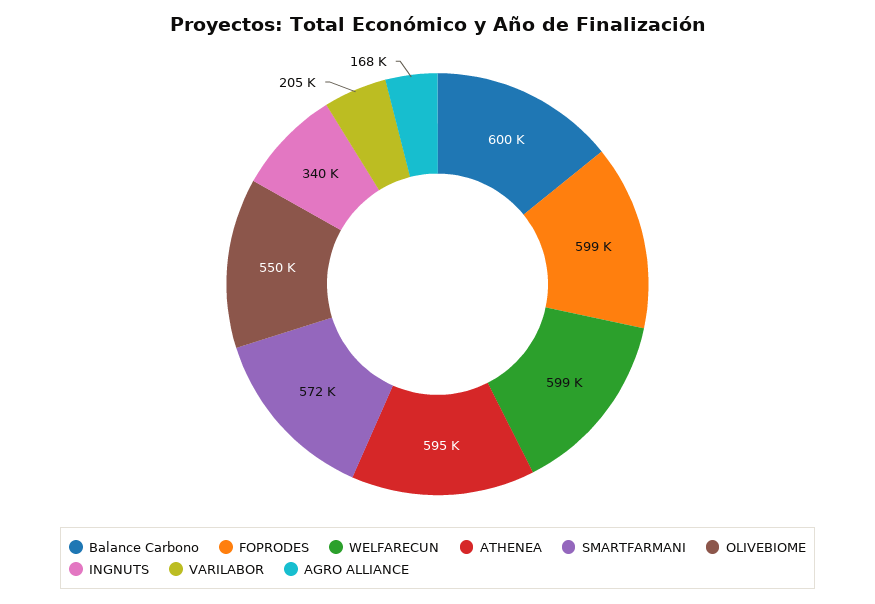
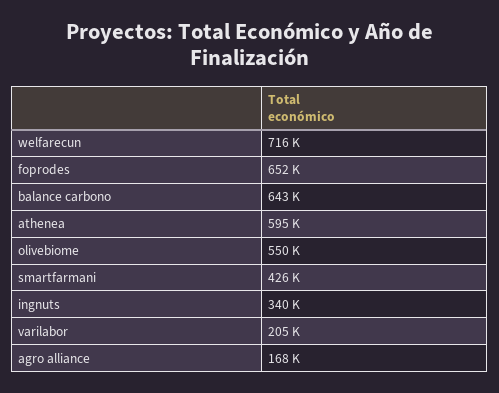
Balance Carbono: 600000 -> 643000
FOPRODES: 599000 -> 652000
WELFARECUN: 599000 -> 716000
SMARTFARMANI: 572000 -> 426000

